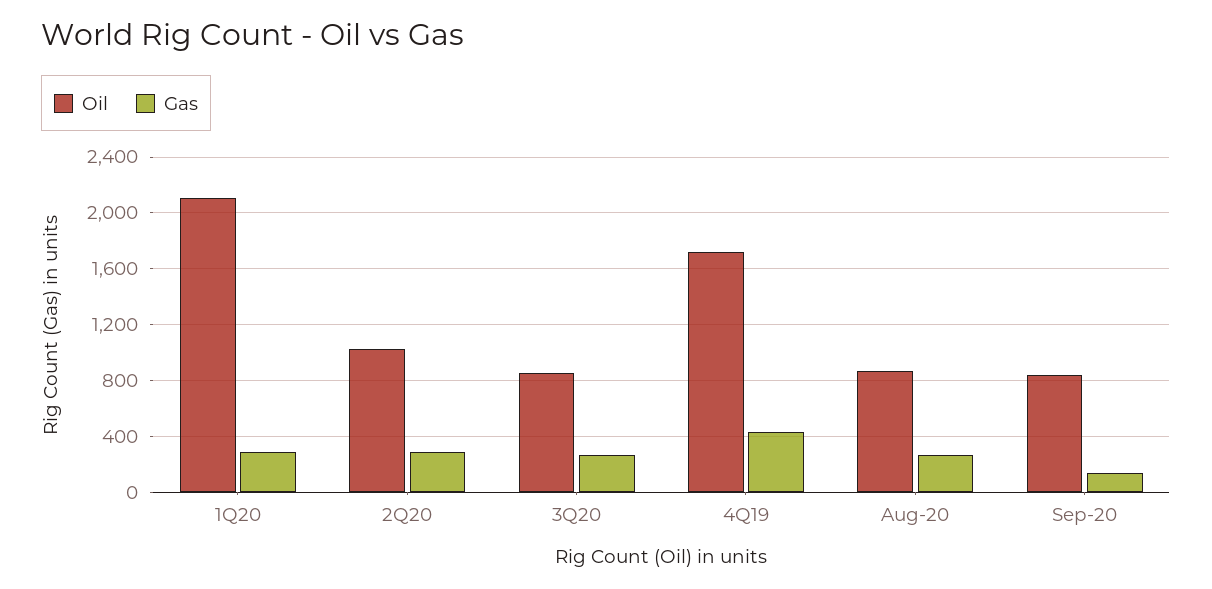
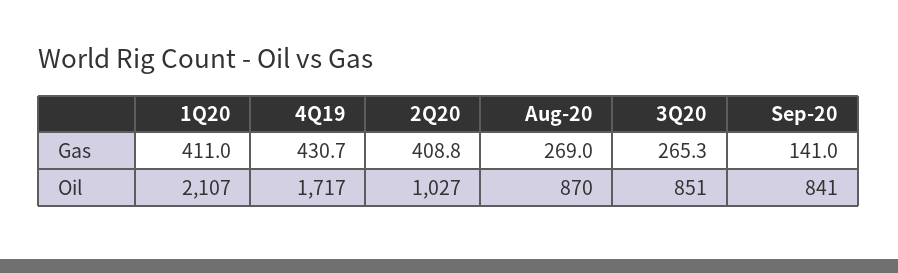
Gas, 1Q20: 300 -> 411
Gas, 2Q20: 300 -> 408.8

